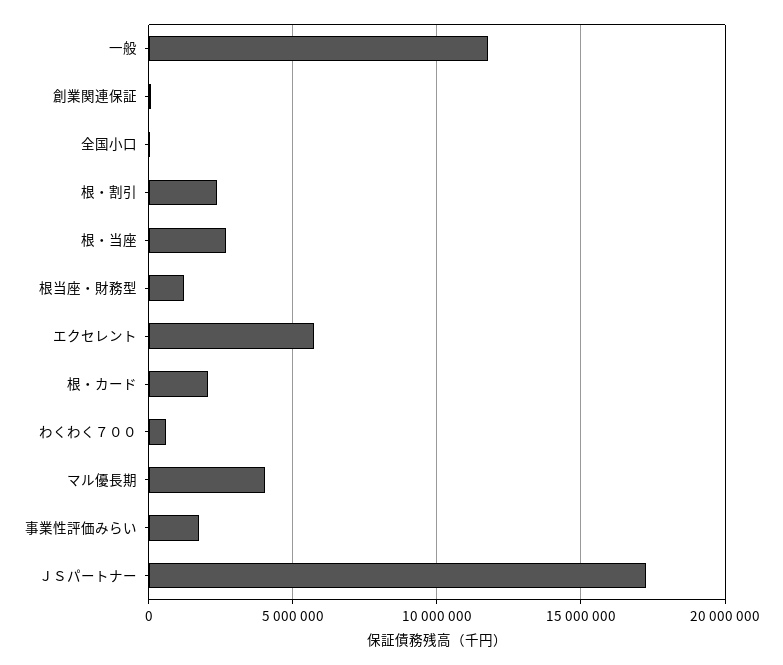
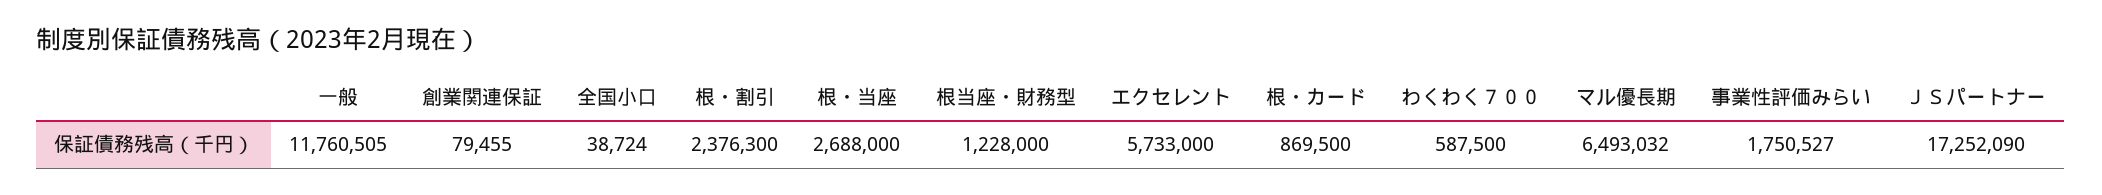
根・カード: 2000000 -> 869500
マル優長期: 4000000 -> 6493032

